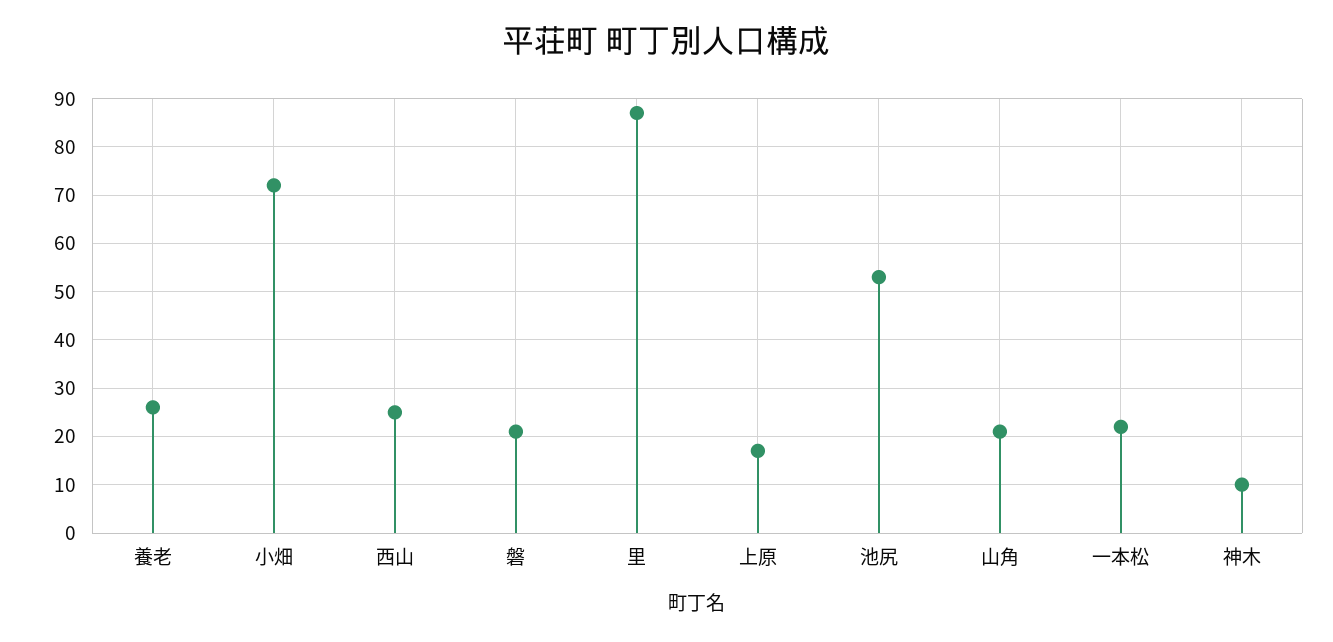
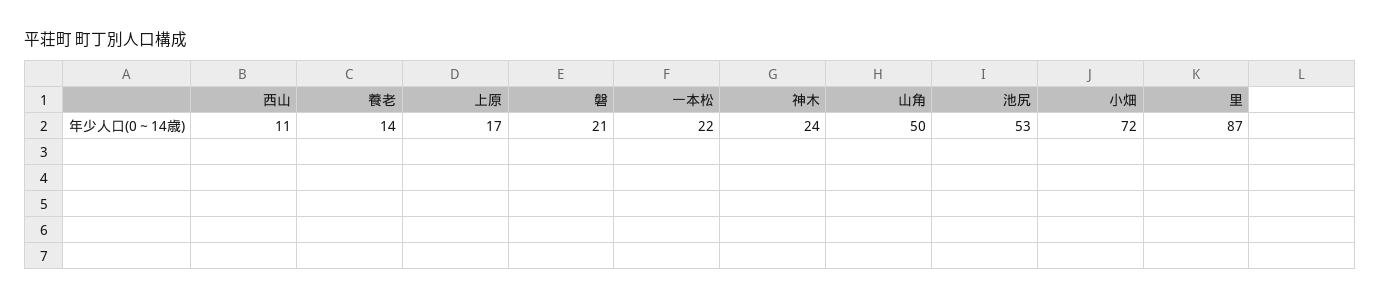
養老: 25 -> 14
西山: 25 -> 11
山角: 20 -> 50
神木: 10 -> 24

